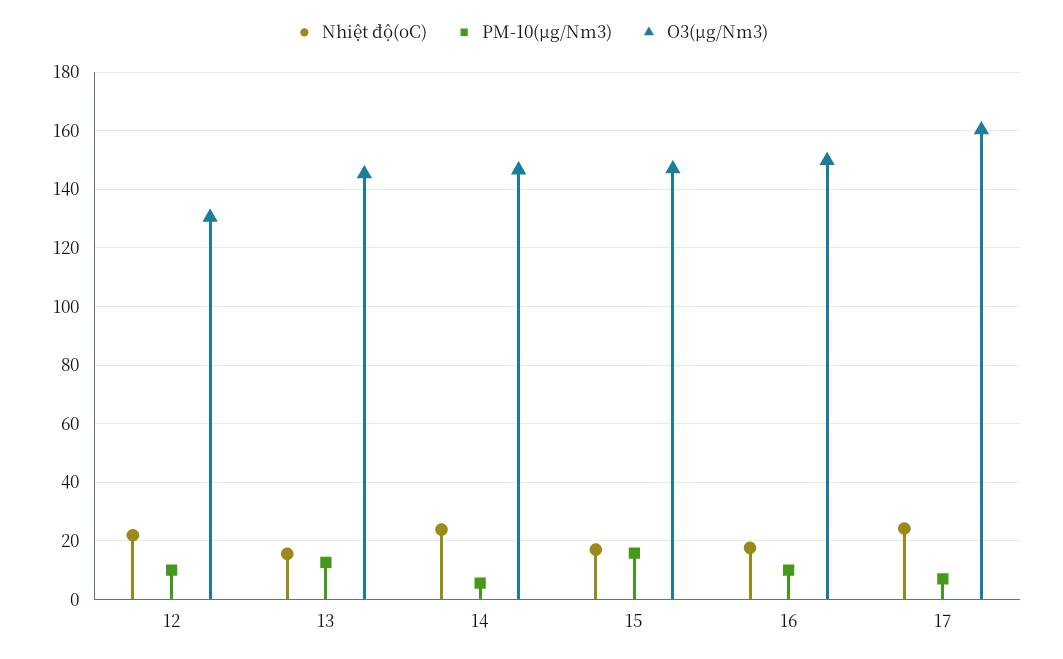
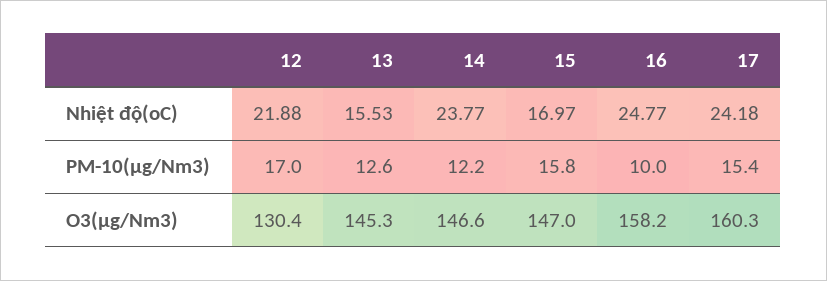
PM-10(µg/Nm3), 12: 10 -> 17
PM-10(µg/Nm3), 14: 5 -> 12.2
Nhiệt độ(oC), 16: 17.5 -> 24.77
O3(µg/Nm3), 16: 150 -> 158.2
PM-10(µg/Nm3), 17: 7.5 -> 15.4

